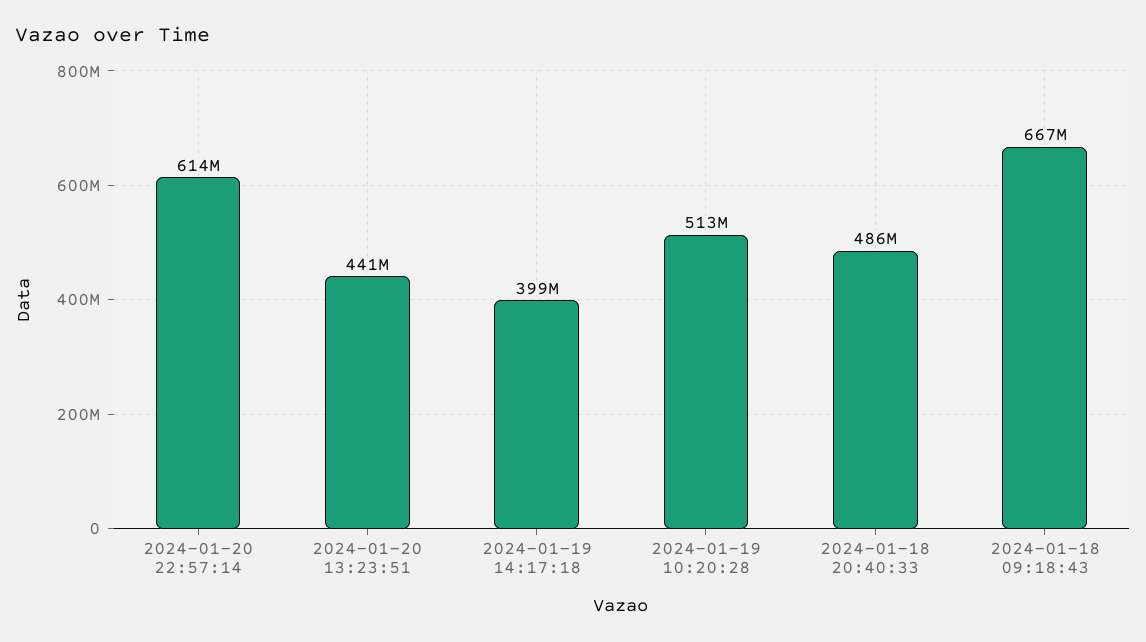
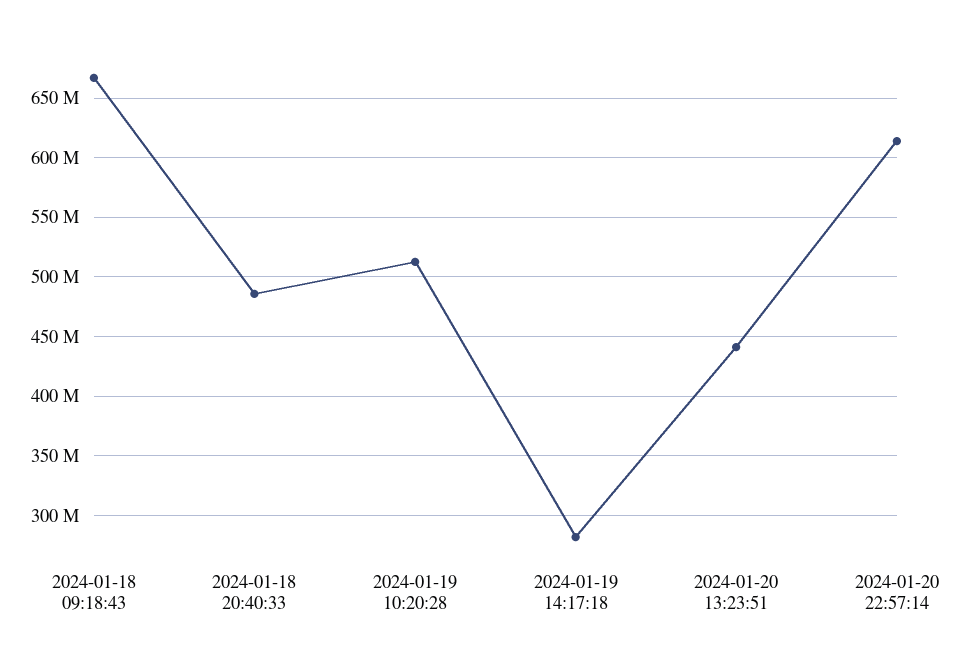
2024-01-19 14:17:18: 399000000 -> 280000000

